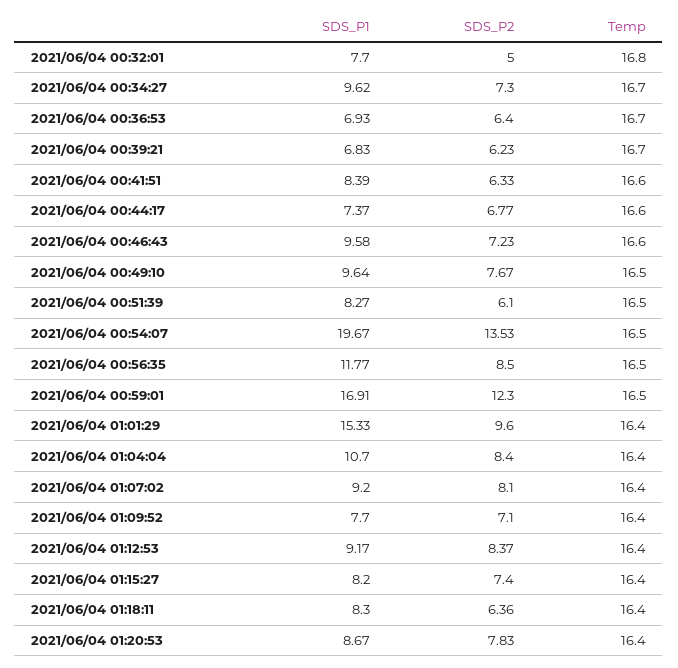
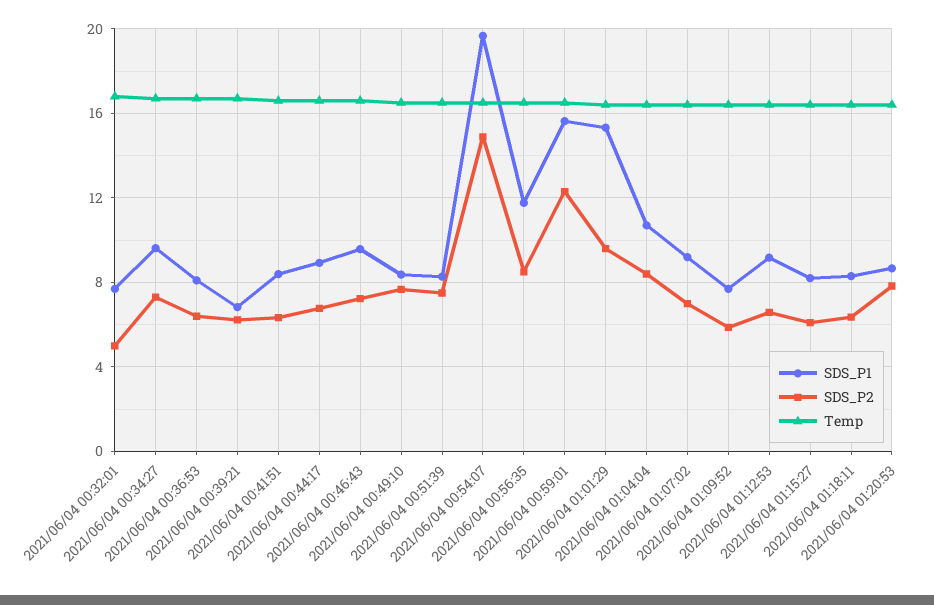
SDS_P1, 2021/06/04 00:36:53: 6.93 -> 8
SDS_P1, 2021/06/04 00:44:17: 7.37 -> 9
SDS_P1, 2021/06/04 00:49:10: 9.64 -> 8.5
SDS_P2, 2021/06/04 00:51:39: 6.1 -> 7.5
SDS_P2, 2021/06/04 00:54:07: 13.53 -> 15
SDS_P1, 2021/06/04 00:59:01: 16.91 -> 15.5
SDS_P2, 2021/06/04 01:07:02: 8.1 -> 7
SDS_P2, 2021/06/04 01:09:52: 7.1 -> 6
SDS_P2, 2021/06/04 01:12:53: 8.37 -> 6.5
SDS_P2, 2021/06/04 01:15:27: 7.4 -> 6

